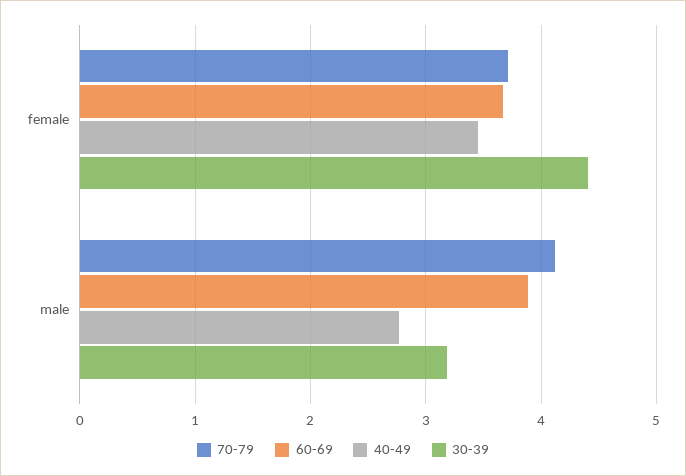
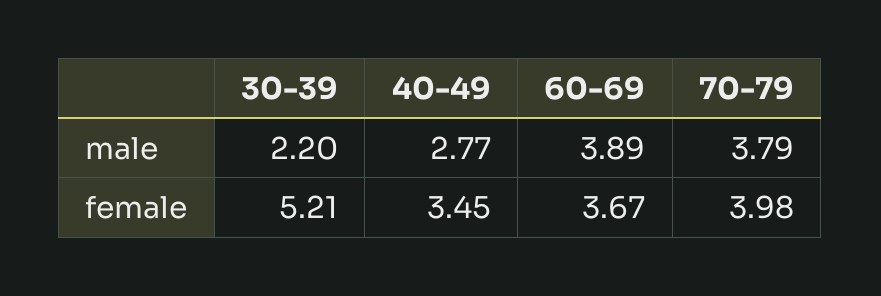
70-79, female: 3.7 -> 3.98
30-39, female: 4.4 -> 5.21
70-79, male: 4.1 -> 3.79
30-39, male: 3.2 -> 2.2

